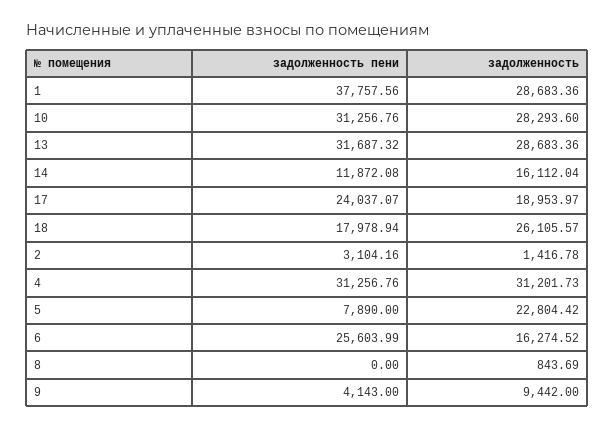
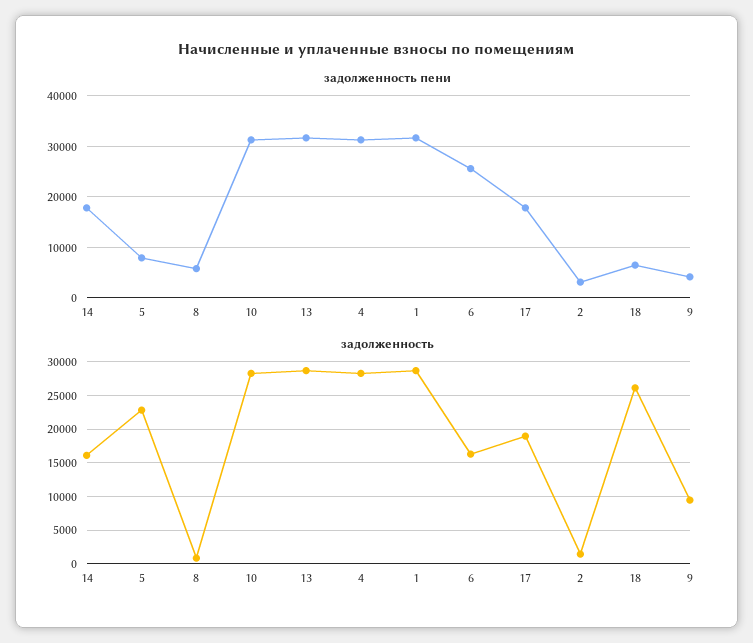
задолженность пени, 1: 37757.56 -> 32000
задолженность пени, 14: 11872.08 -> 18000
задолженность пени, 17: 24037.07 -> 18000
задолженность пени, 18: 17978.94 -> 6000
задолженность, 4: 31201.73 -> 28000
задолженность пени, 8: 0 -> 6000

